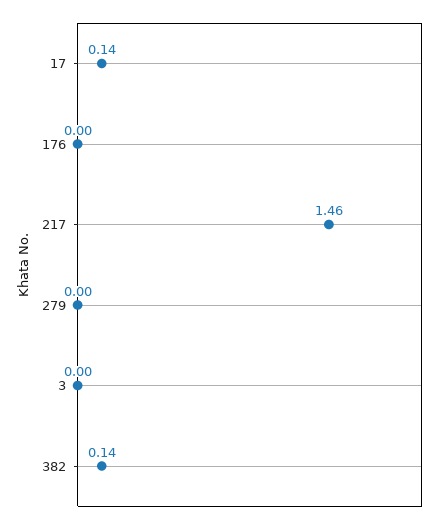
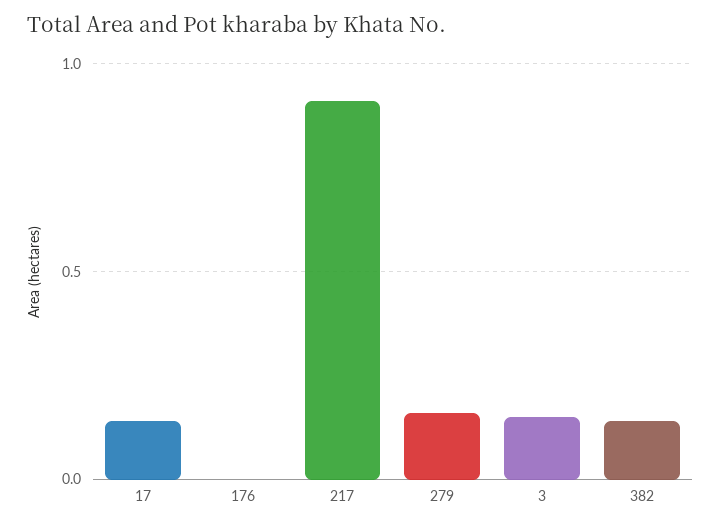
217: 1.46 -> 0.9
279: 0 -> 0.15
3: 0 -> 0.15

